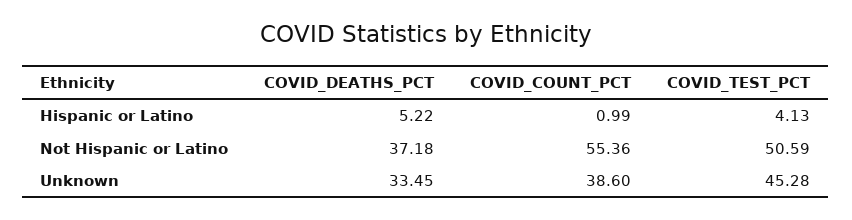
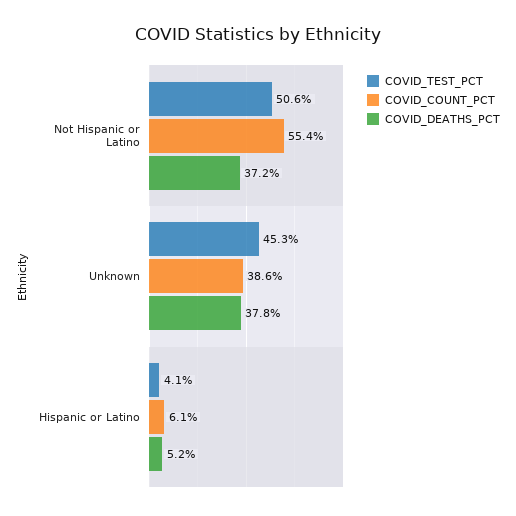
COVID_COUNT_PCT, Hispanic or Latino: 0.99 -> 6.1
COVID_DEATHS_PCT, Unknown: 33.45 -> 37.8

